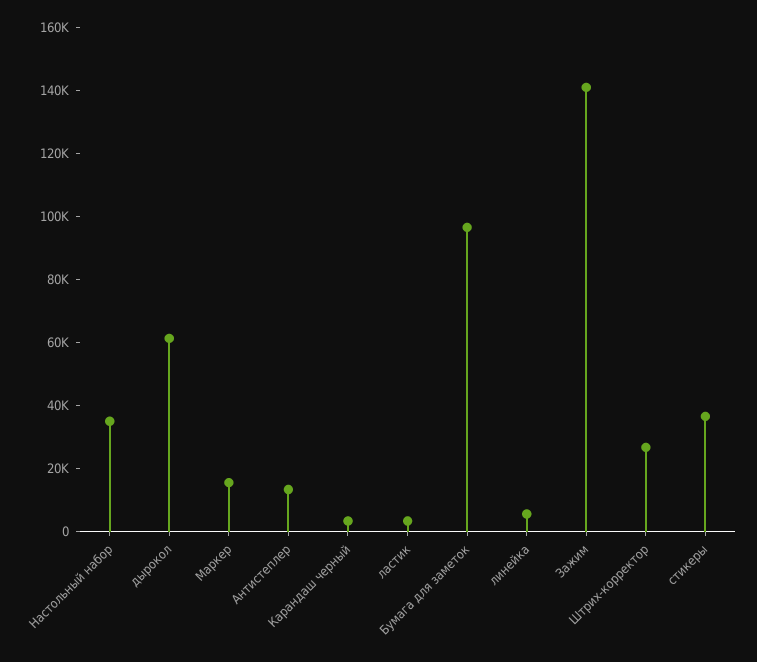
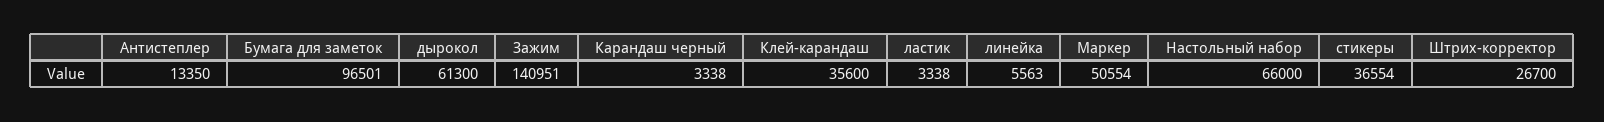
Настольный набор: 35000 -> 66000
Маркер: 15000 -> 50554
Клей-карандаш: none -> 35600

